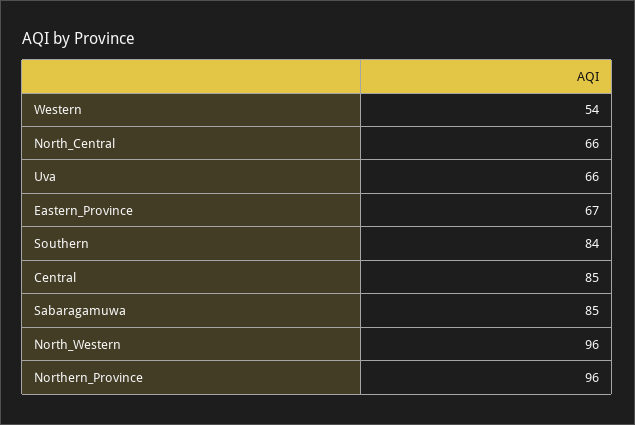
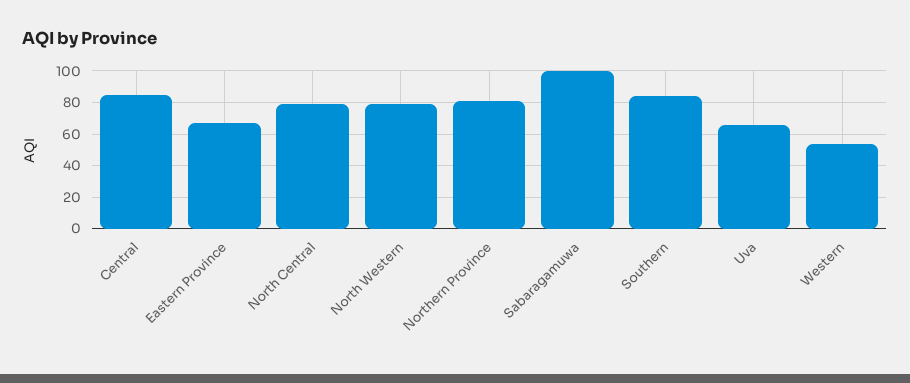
North_Central: 66 -> 80
Sabaragamuwa: 85 -> 100
North_Western: 96 -> 80
Northern_Province: 96 -> 80

